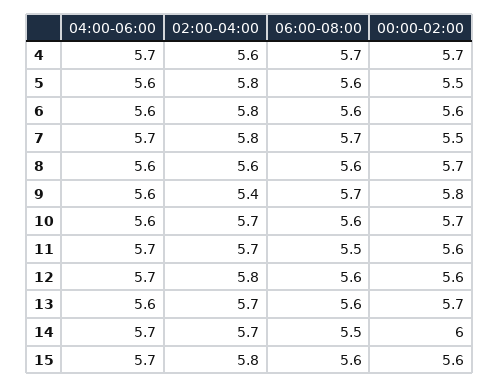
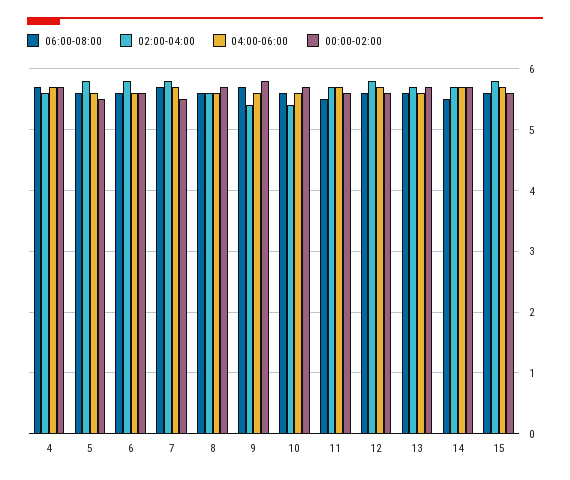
02:00-04:00, 10: 5.7 -> 5.4
00:00-02:00, 14: 6 -> 5.7

